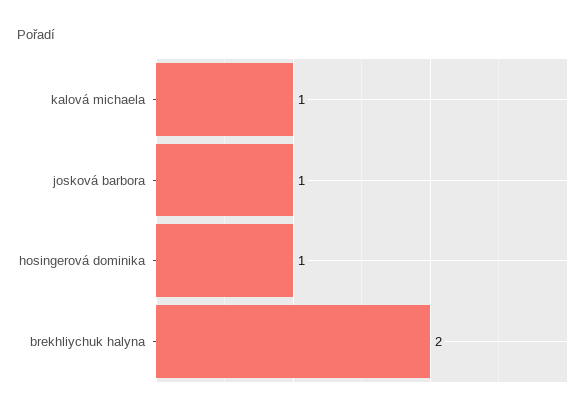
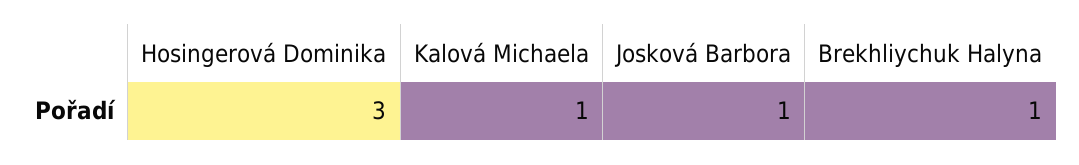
hosingerová dominika: 1 -> 3
brekhliychuk halyna: 2 -> 1

